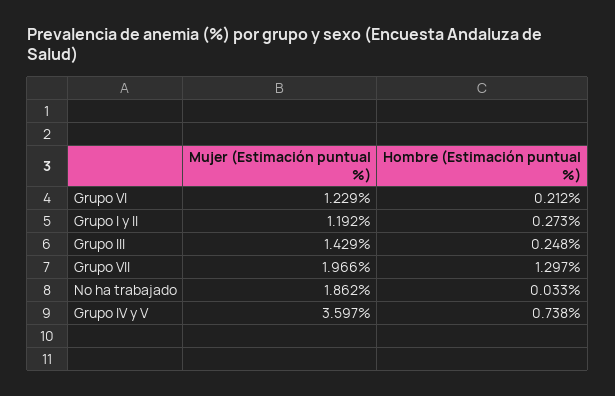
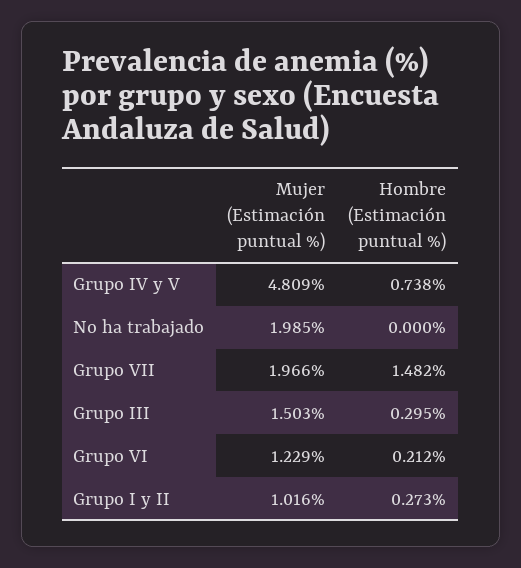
Mujer (Estimación puntual %), Grupo I y II: 1.192 -> 1.016
Mujer (Estimación puntual %), Grupo III: 1.429 -> 1.503
Hombre (Estimación puntual %), Grupo III: 0.248 -> 0.295
Hombre (Estimación puntual %), Grupo VII: 1.297 -> 1.482
Mujer (Estimación puntual %), No ha trabajado: 1.862 -> 1.985
Hombre (Estimación puntual %), No ha trabajado: 0.033 -> 0
Mujer (Estimación puntual %), Grupo IV y V: 3.597 -> 4.809

